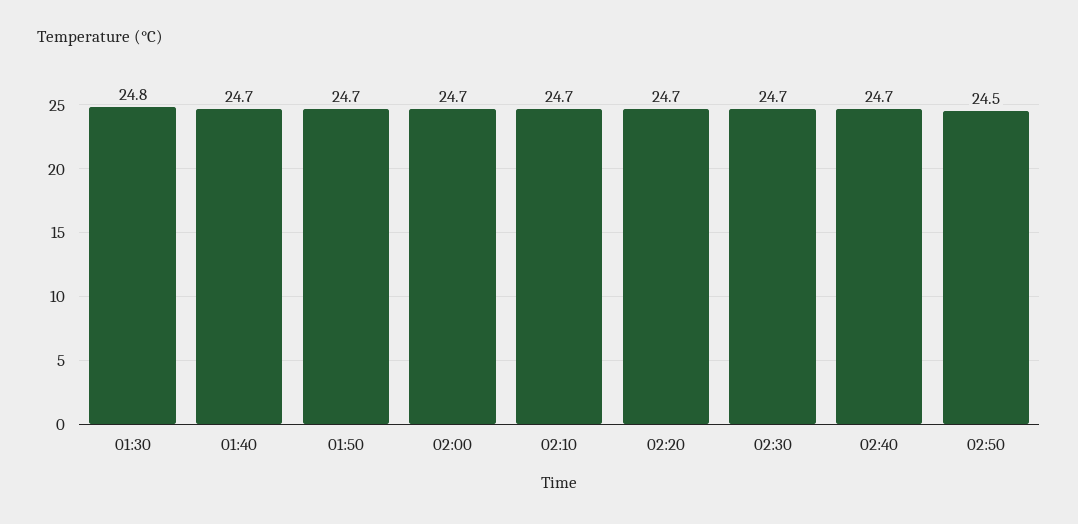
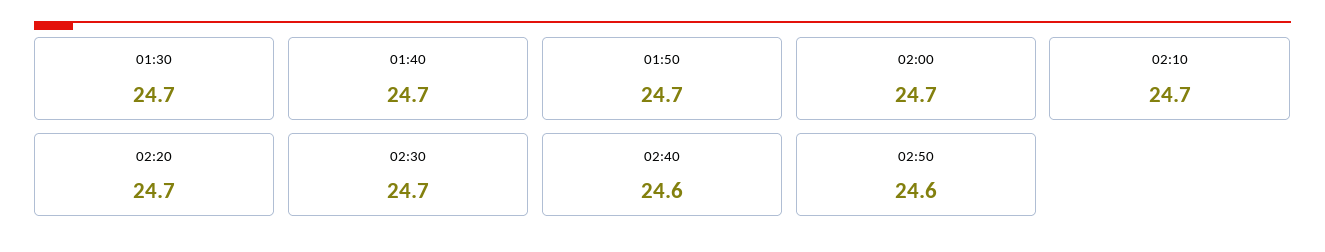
01:30: 24.8 -> 24.7
02:40: 24.7 -> 24.6
02:50: 24.5 -> 24.6

